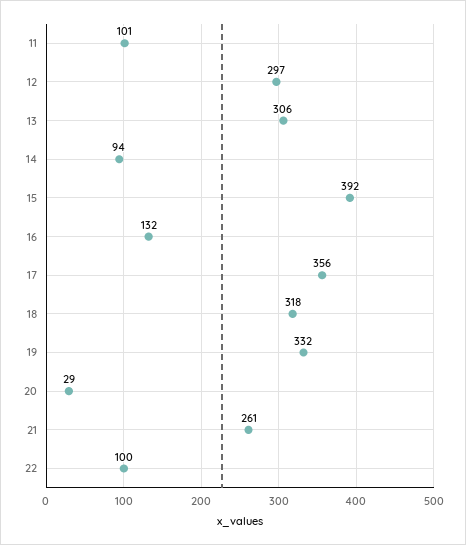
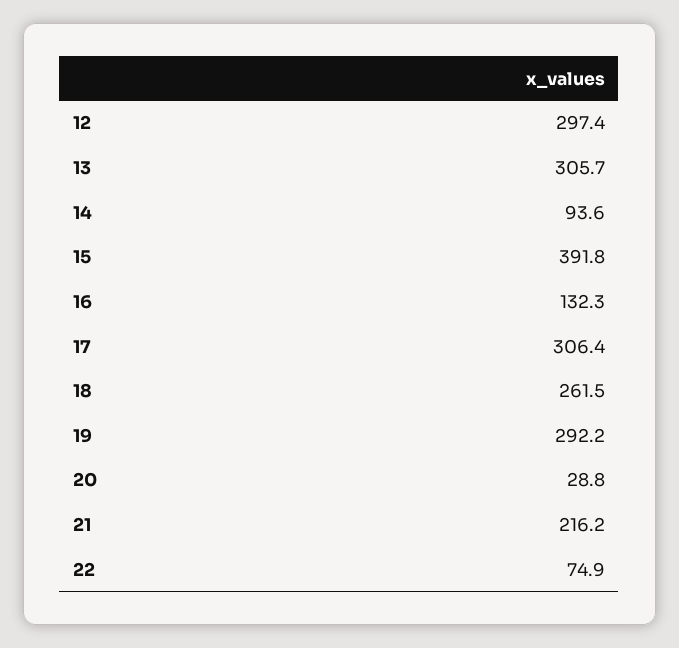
11: 101 -> none
17: 356 -> 306.4
18: 318 -> 261.5
19: 332 -> 292.2
21: 261 -> 216.2
22: 100 -> 74.9

